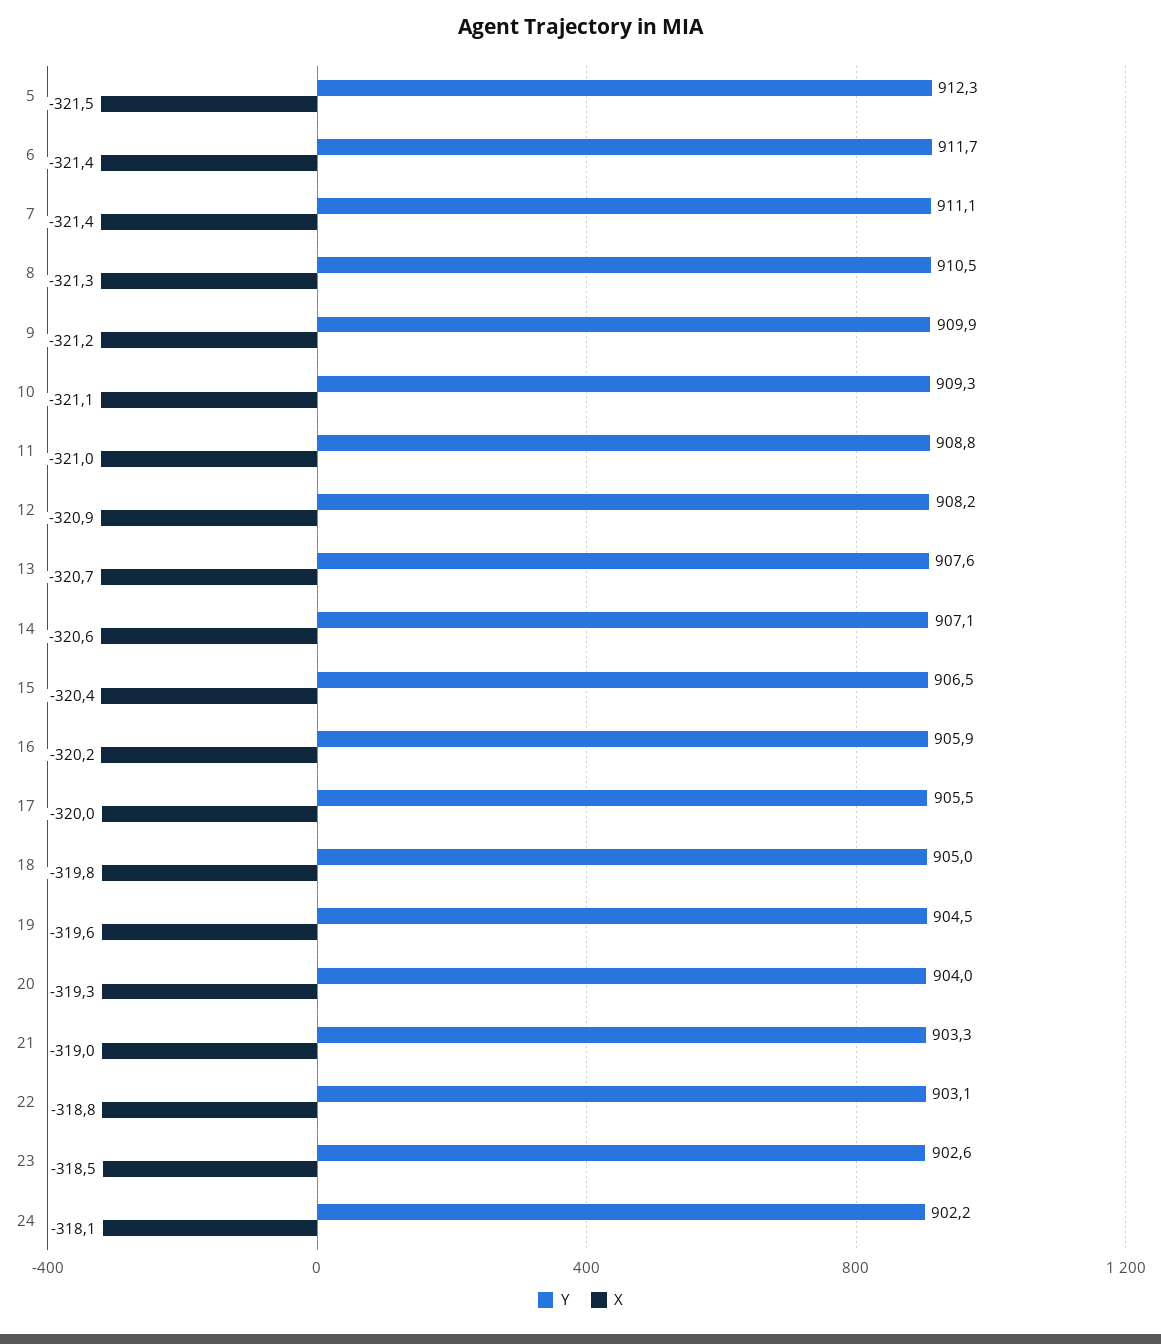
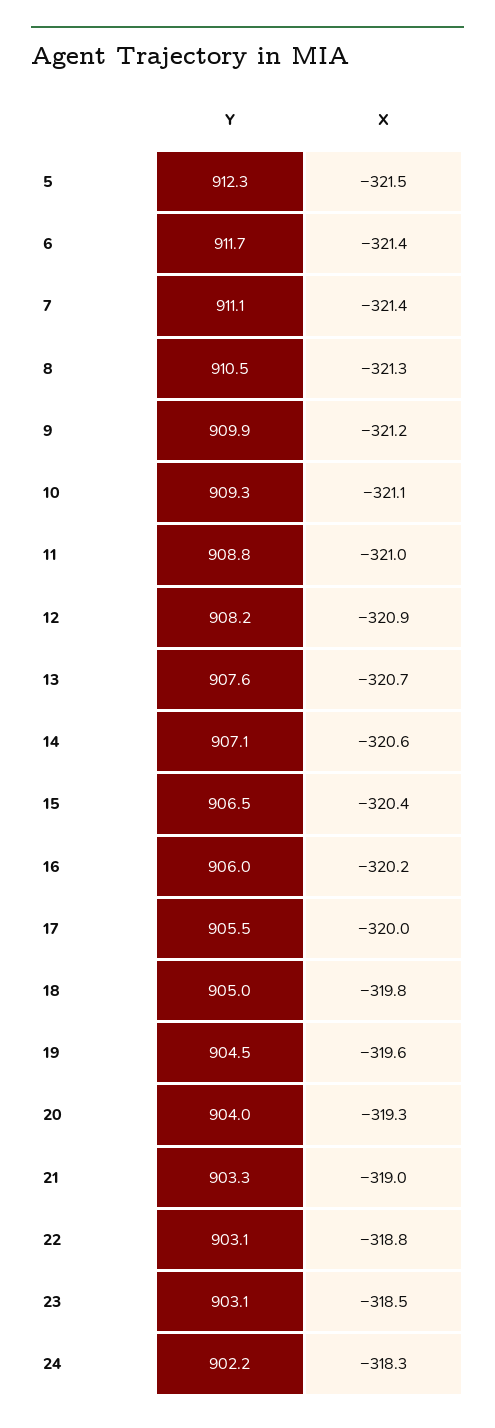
Y, 16: 905.9 -> 906
Y, 23: 902.6 -> 903.1
X, 24: -318.1 -> -318.3

